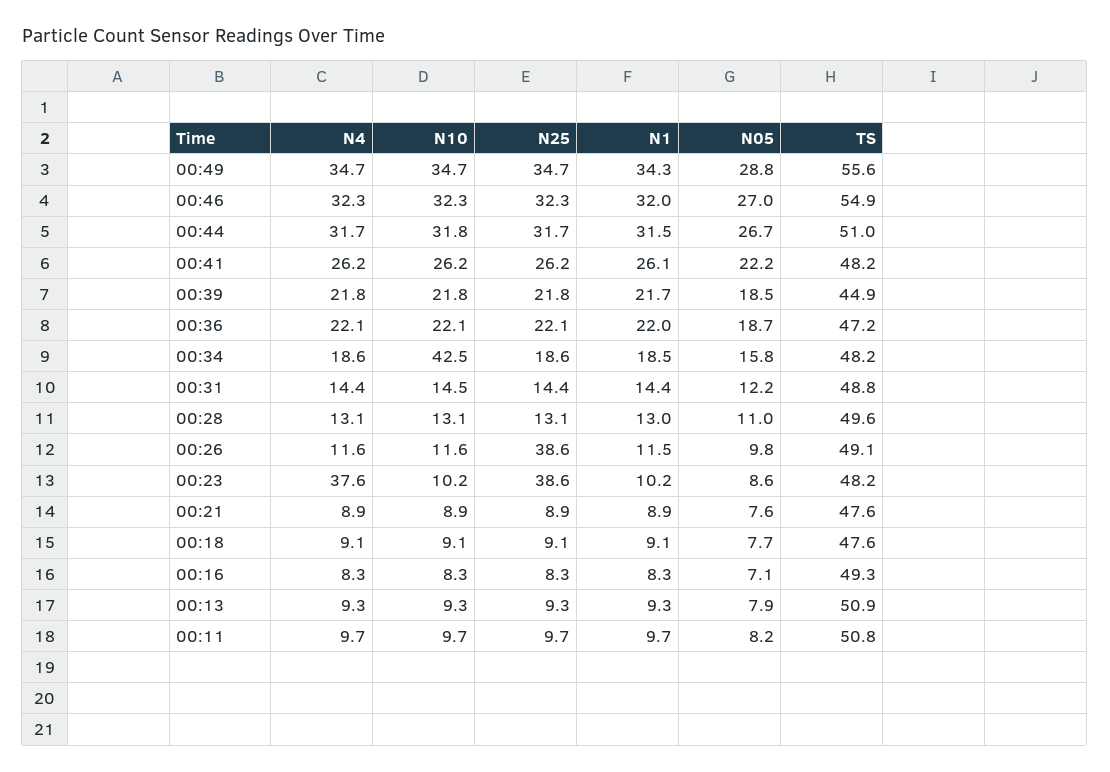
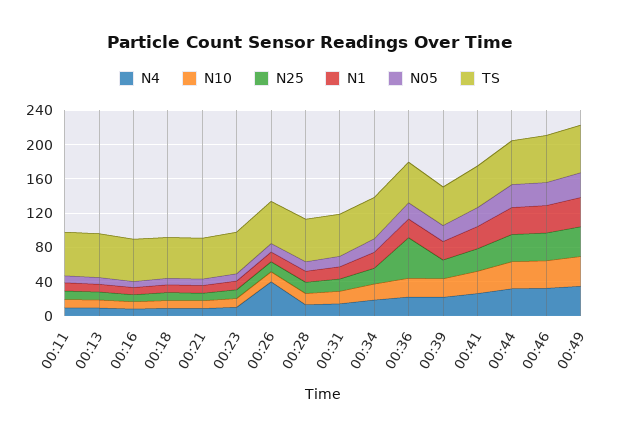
N25, 00:36: 22.1 -> 50
N10, 00:34: 42.5 -> 20
N4, 00:26: 11.6 -> 40
N25, 00:26: 38.6 -> 10
N4, 00:23: 37.6 -> 10
N25, 00:23: 38.6 -> 10

